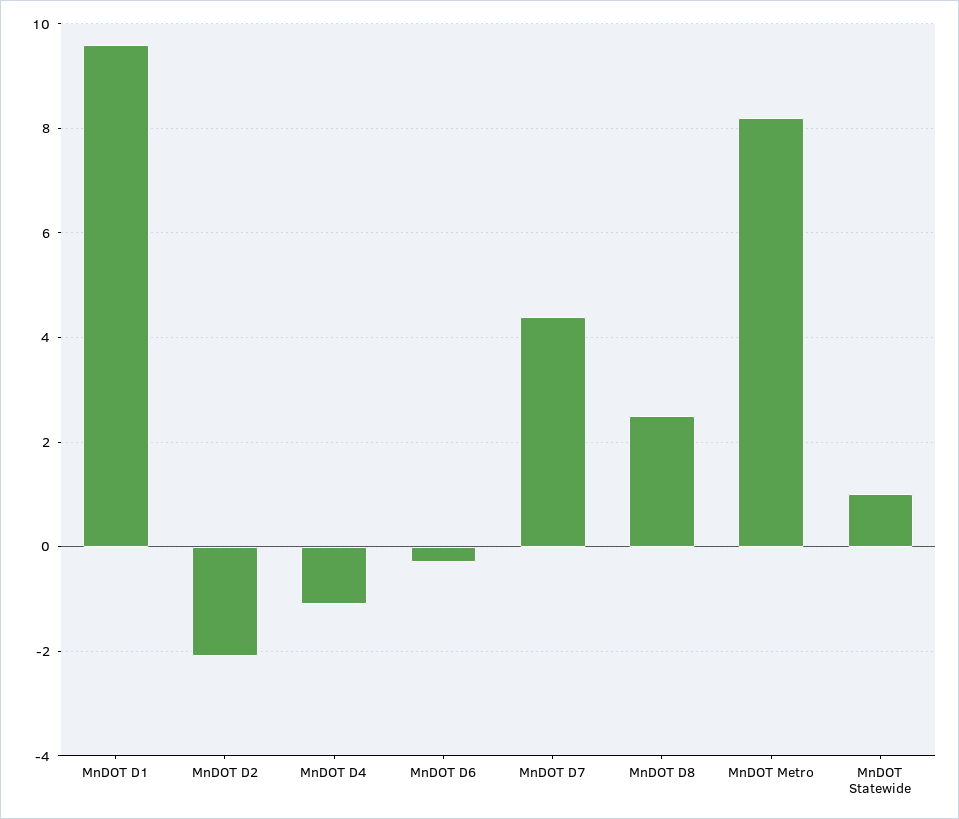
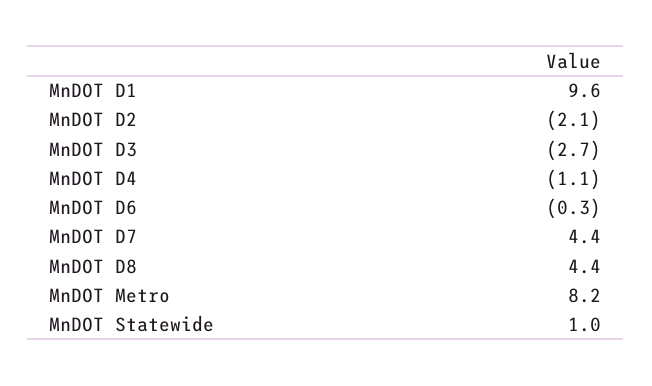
MnDOT D8: 2.5 -> 4.4
MnDOT D3: none -> -2.7

